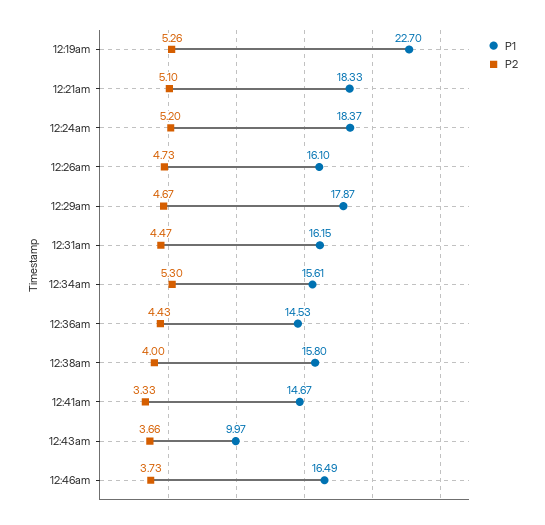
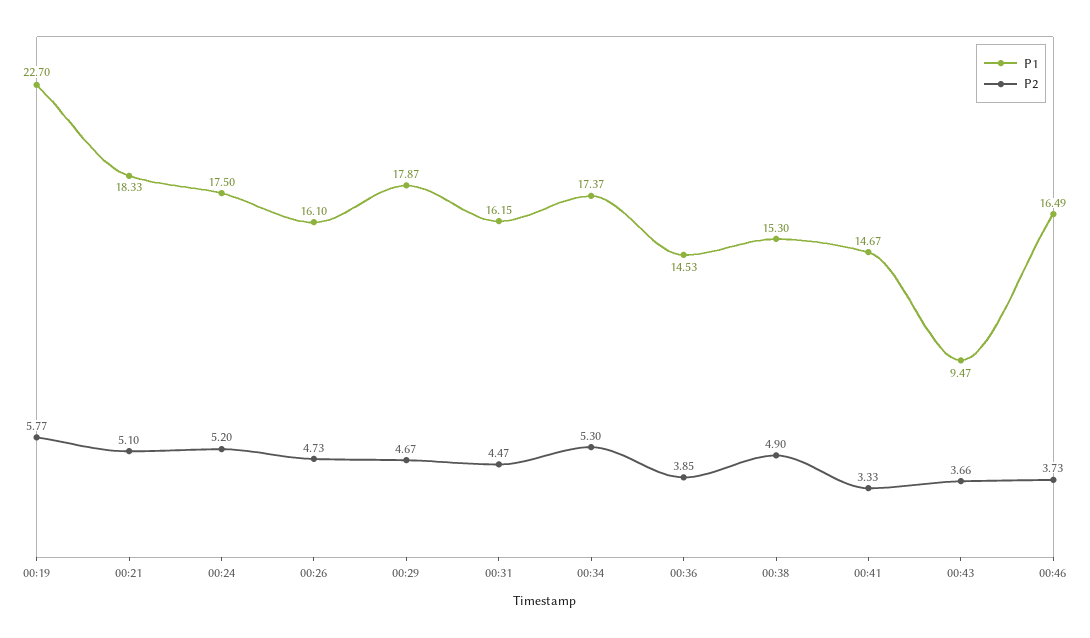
P2, 12:19am: 5.26 -> 5.77
P1, 12:24am: 18.37 -> 17.5
P1, 12:34am: 15.61 -> 17.37
P2, 12:36am: 4.43 -> 3.85
P1, 12:38am: 15.8 -> 15.3
P2, 12:38am: 4 -> 4.9
P1, 12:43am: 9.97 -> 9.47

